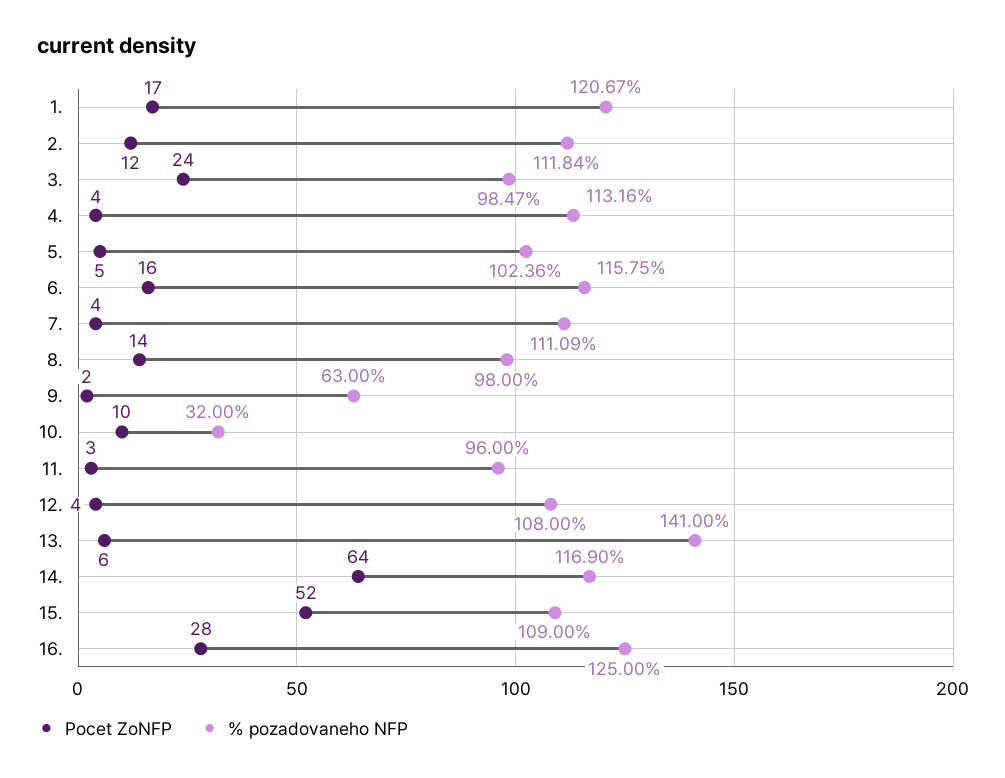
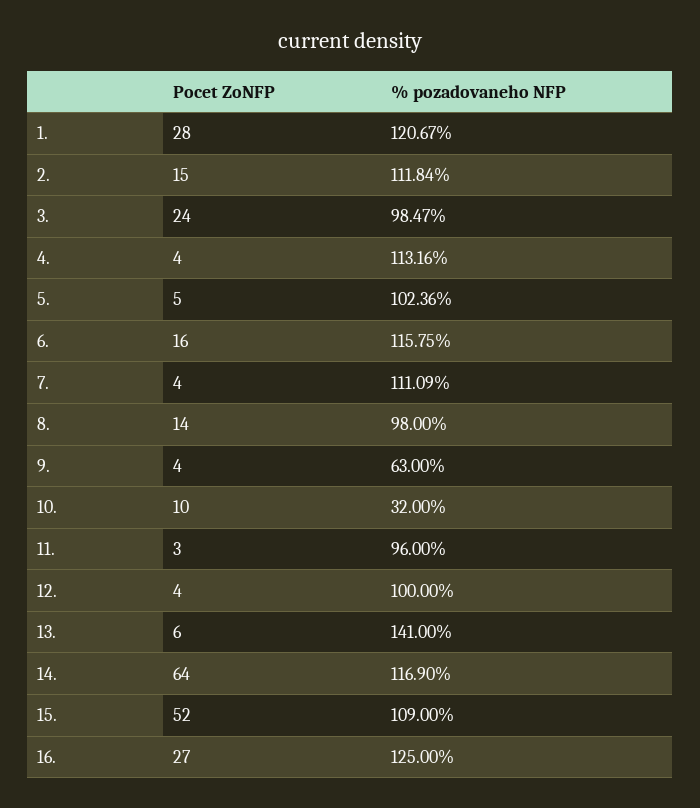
Pocet ZoNFP, 1.: 17 -> 28
Pocet ZoNFP, 2.: 12 -> 15
Pocet ZoNFP, 9.: 2 -> 4
% pozadovaneho NFP, 12.: 108 -> 100
Pocet ZoNFP, 16.: 28 -> 27

